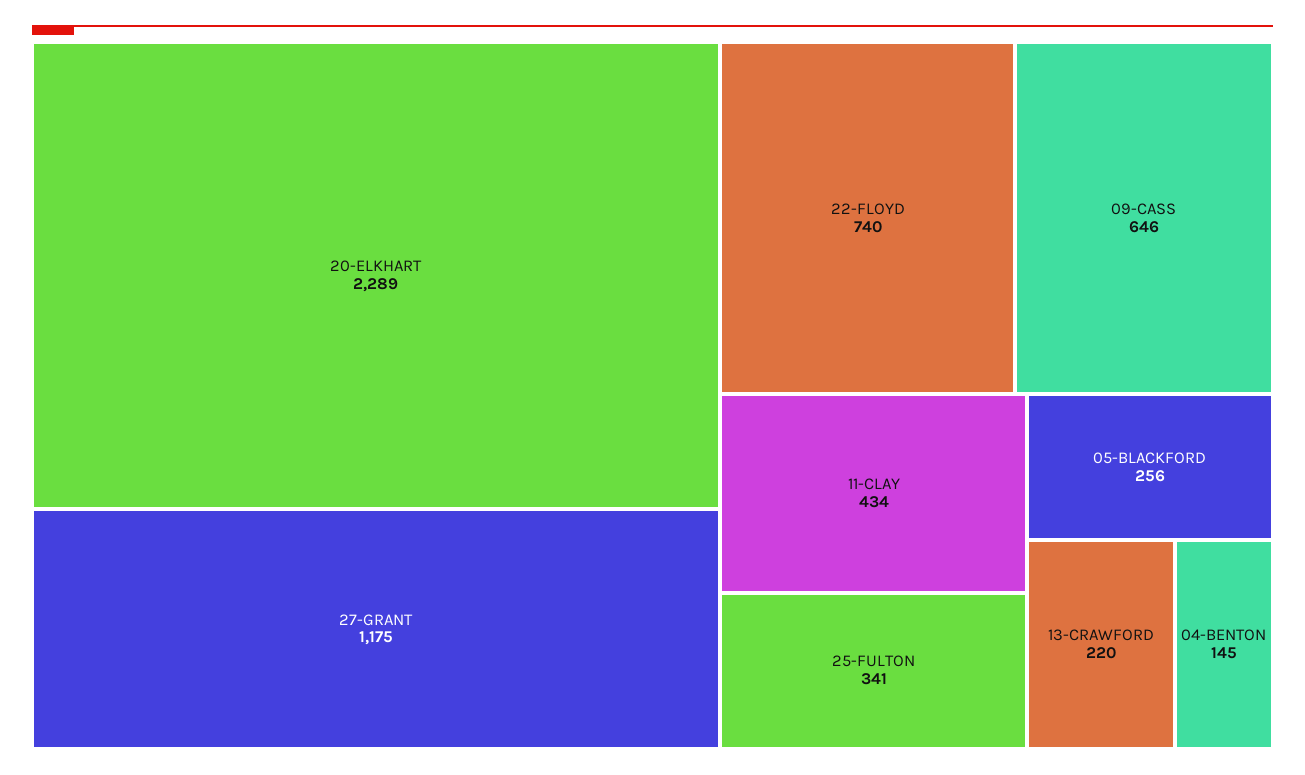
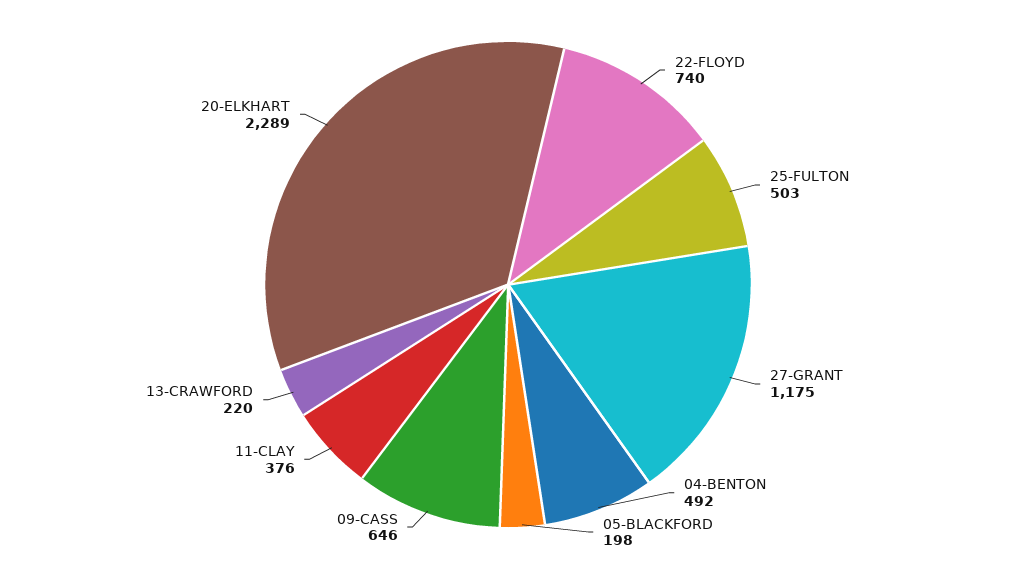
11-CLAY: 434 -> 376
25-FULTON: 341 -> 503
05-BLACKFORD: 256 -> 198
04-BENTON: 145 -> 492

